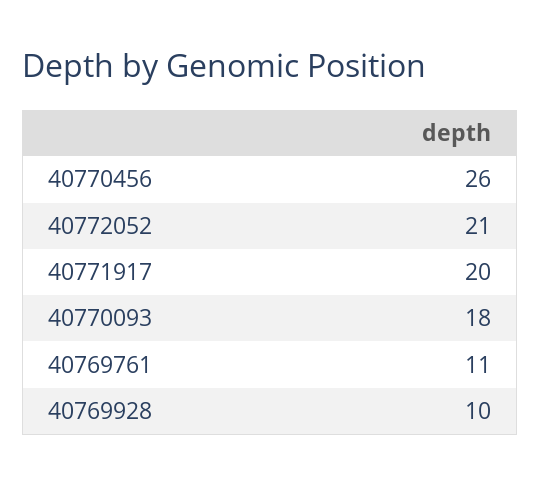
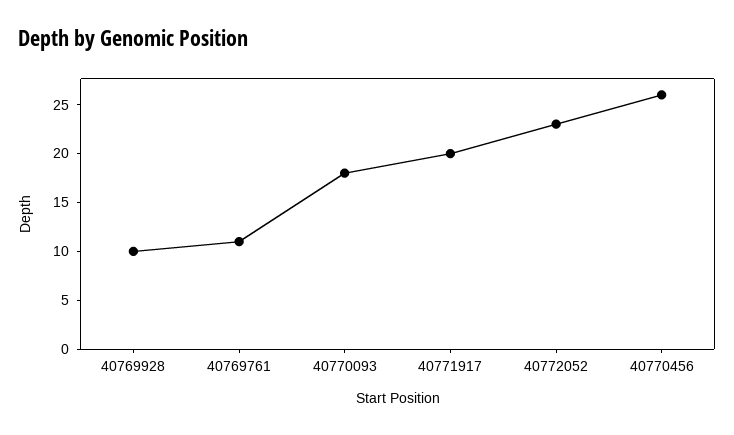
40772052: 21 -> 23

